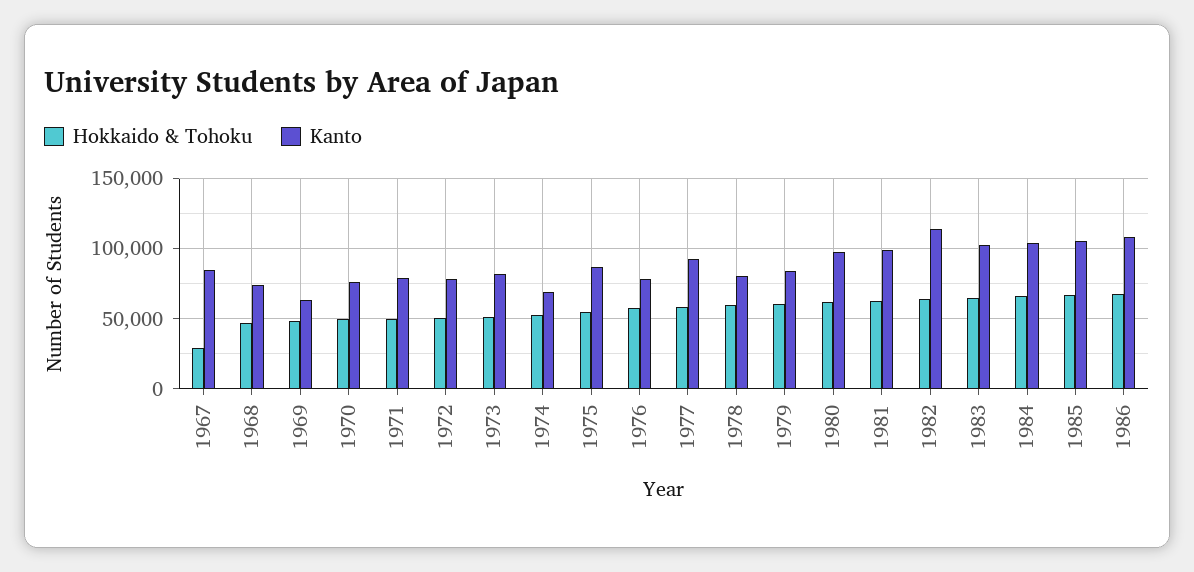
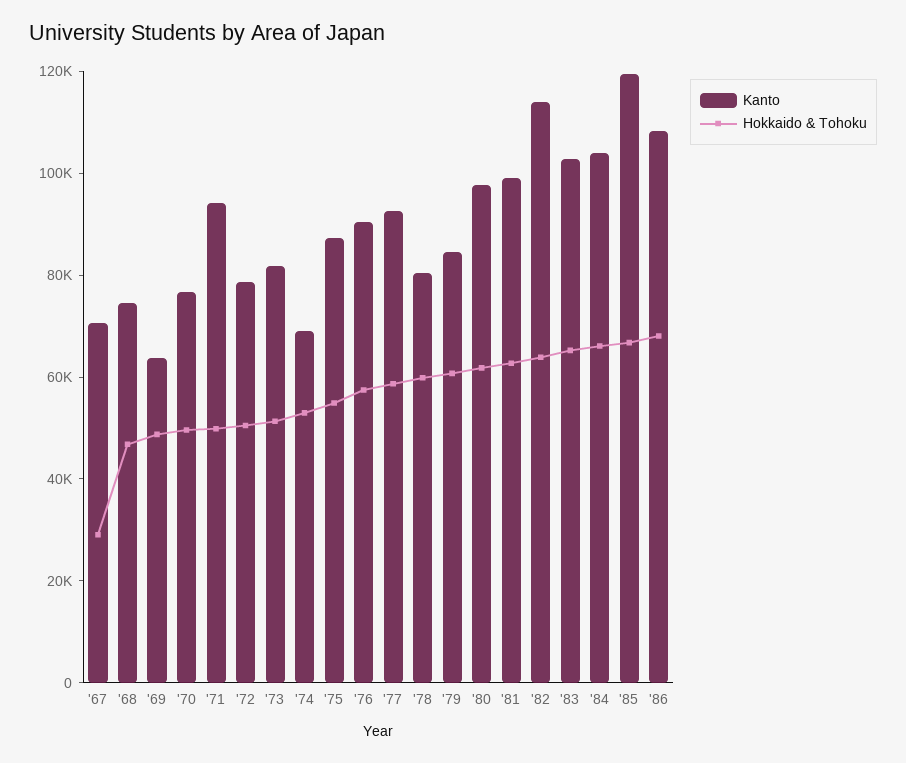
Kanto, 1967: 85000 -> 70000
Kanto, 1971: 80000 -> 95000
Kanto, 1976: 80000 -> 90000
Kanto, 1985: 105000 -> 120000

